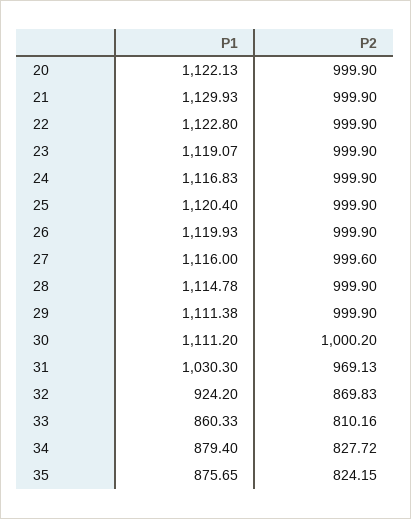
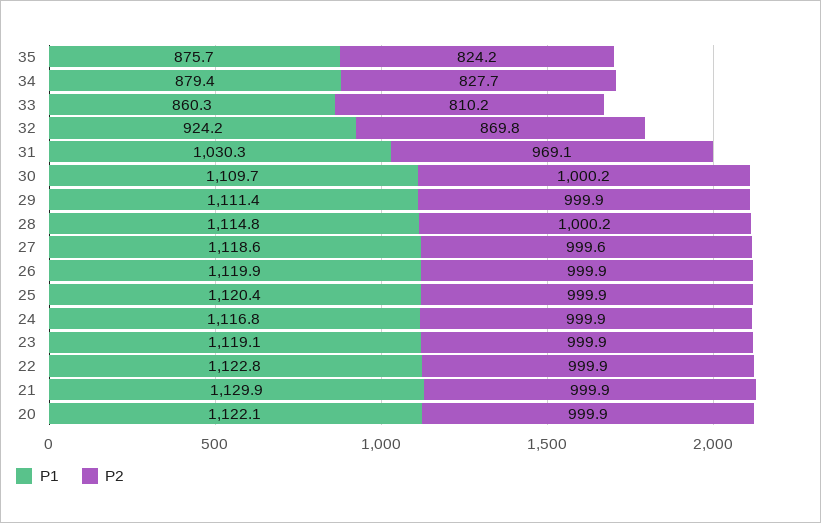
P1, 27: 1116 -> 1118.6
P2, 28: 999.9 -> 1000.2
P1, 30: 1111.2 -> 1109.7

